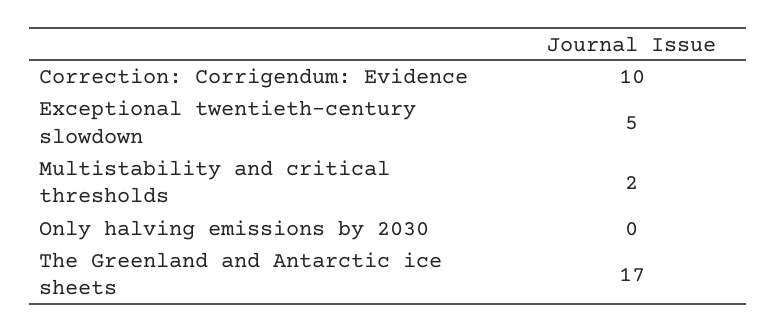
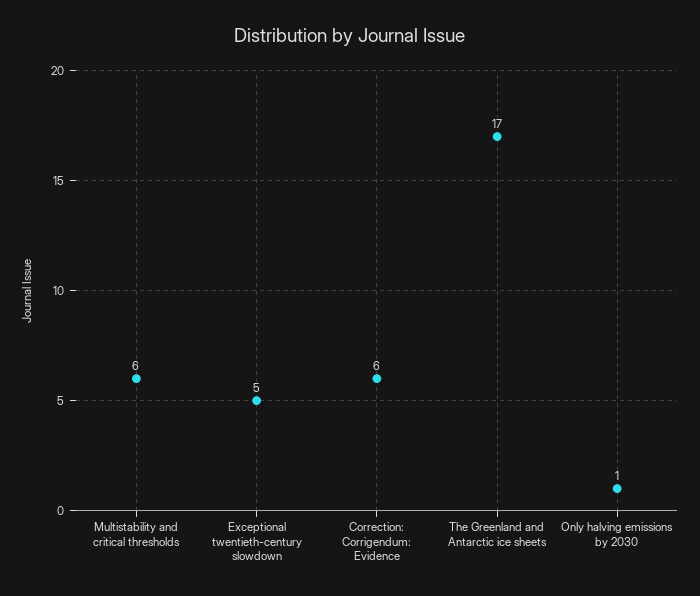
Correction: Corrigendum: Evidence: 10 -> 6
Multistability and critical thresholds: 2 -> 6
Only halving emissions by 2030: 0 -> 1

